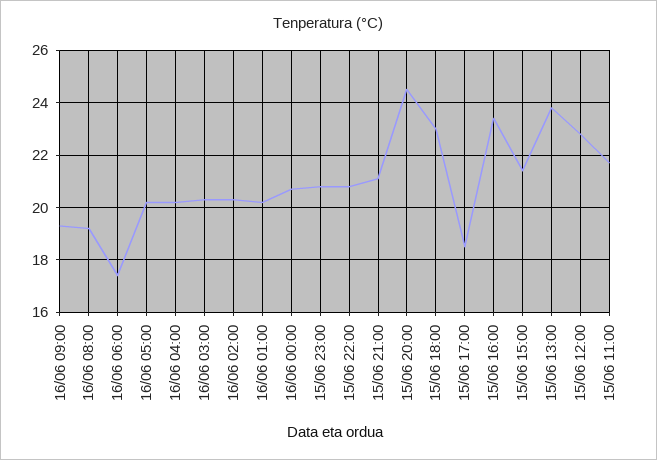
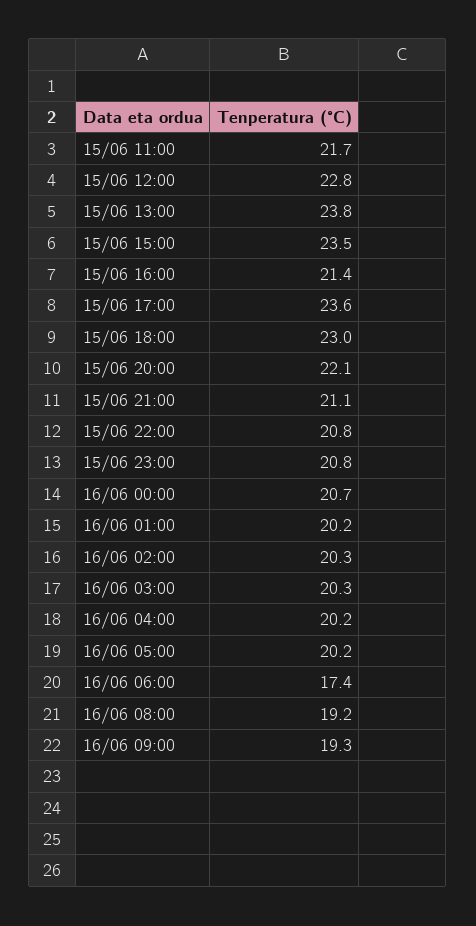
15/06 20:00: 24.5 -> 22.1
15/06 17:00: 18.5 -> 23.6
15/06 16:00: 23.5 -> 21.4
15/06 15:00: 21.5 -> 23.5

